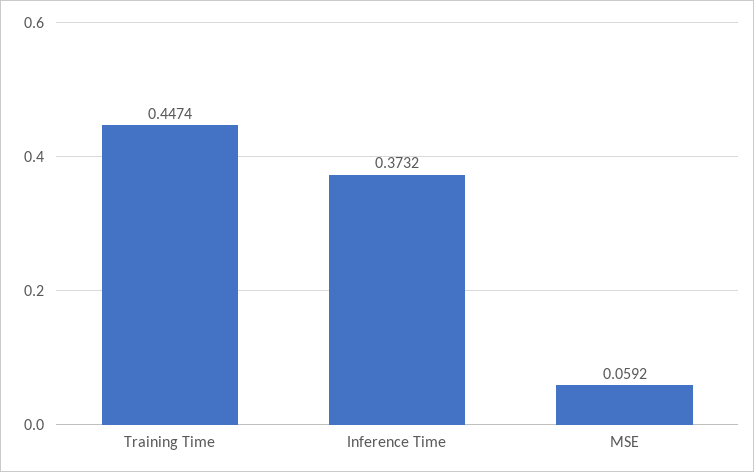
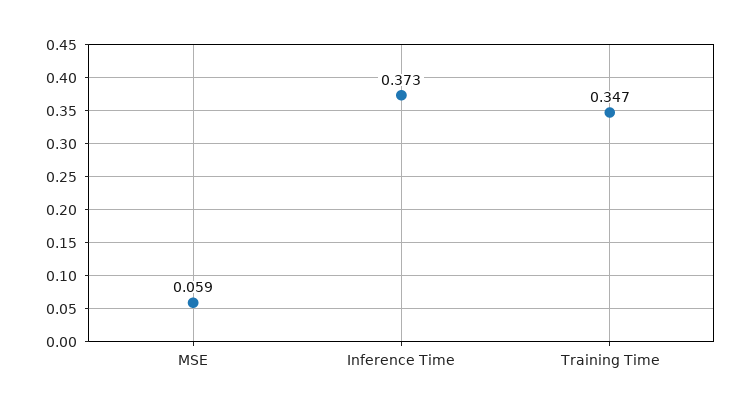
Training Time: 0.4474 -> 0.347

